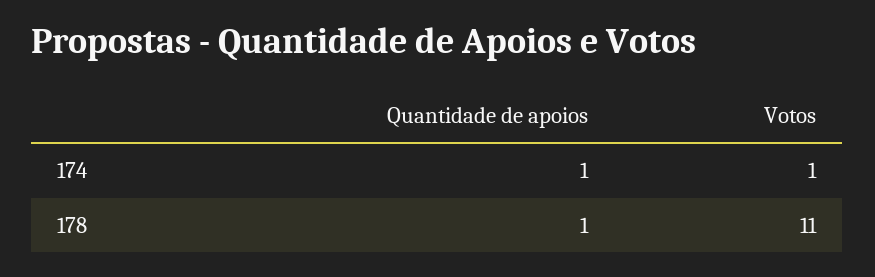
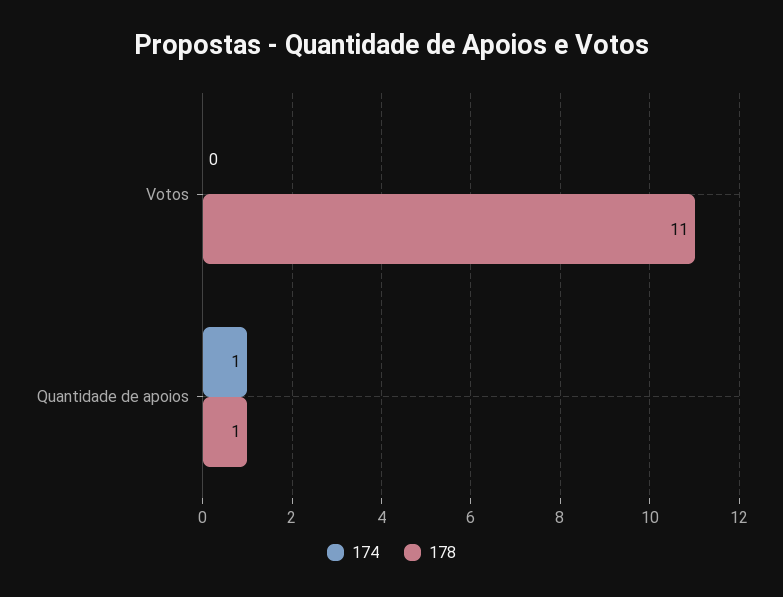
174, Votos: 1 -> 0

